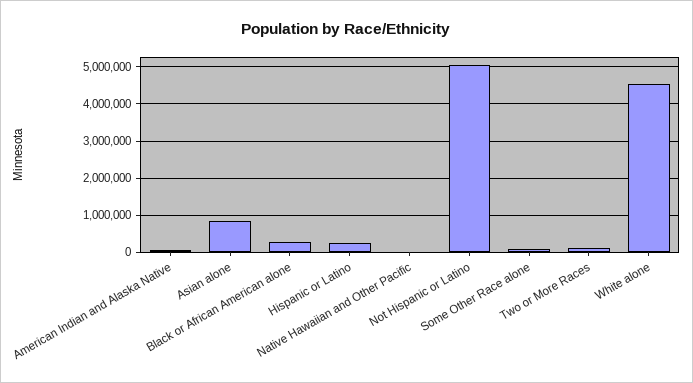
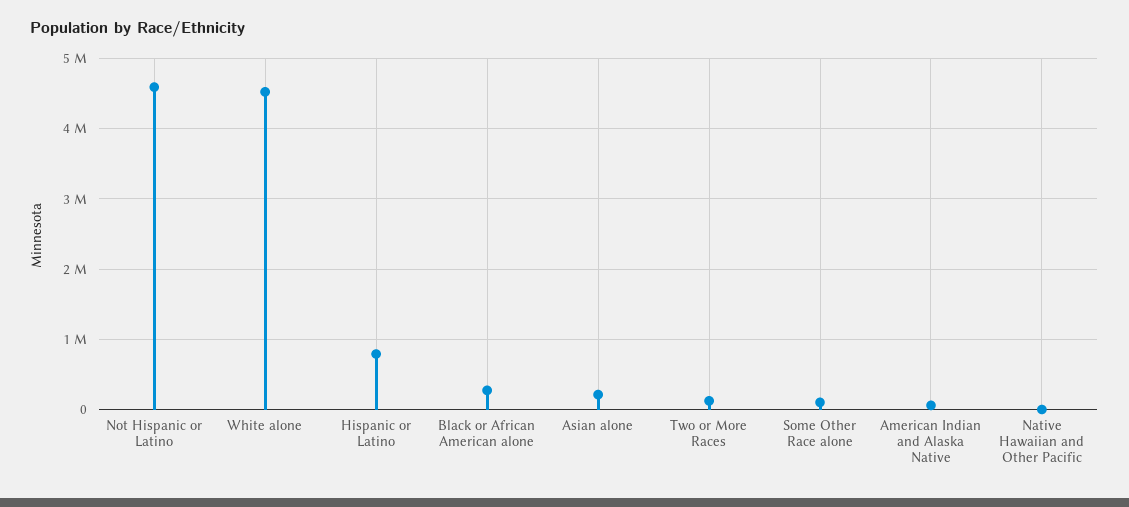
Asian alone: 800000 -> 200000
Hispanic or Latino: 200000 -> 800000
Not Hispanic or Latino: 5000000 -> 4600000

